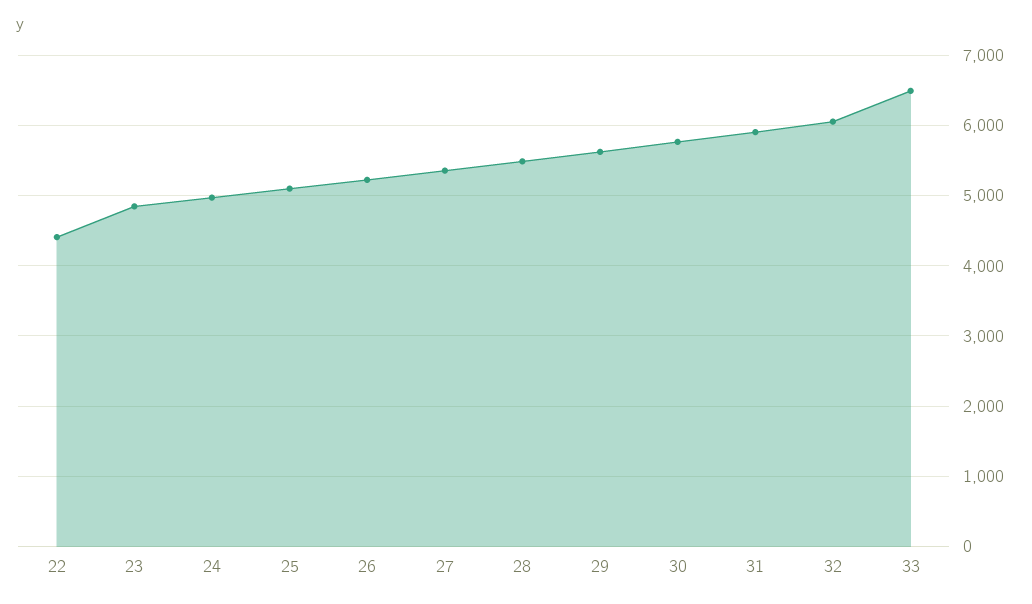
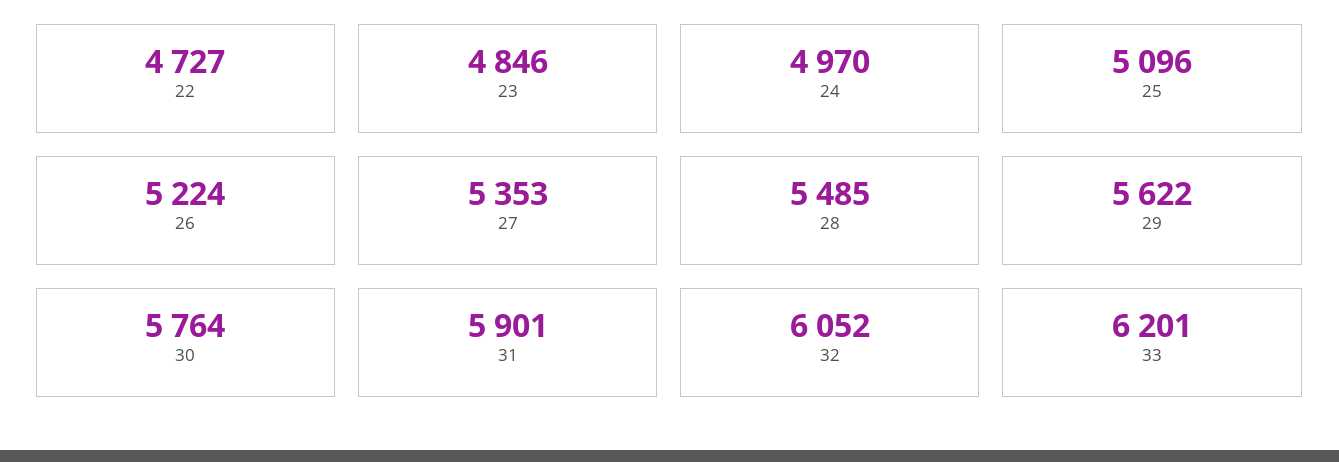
22: 4400 -> 4727
33: 6500 -> 6201

